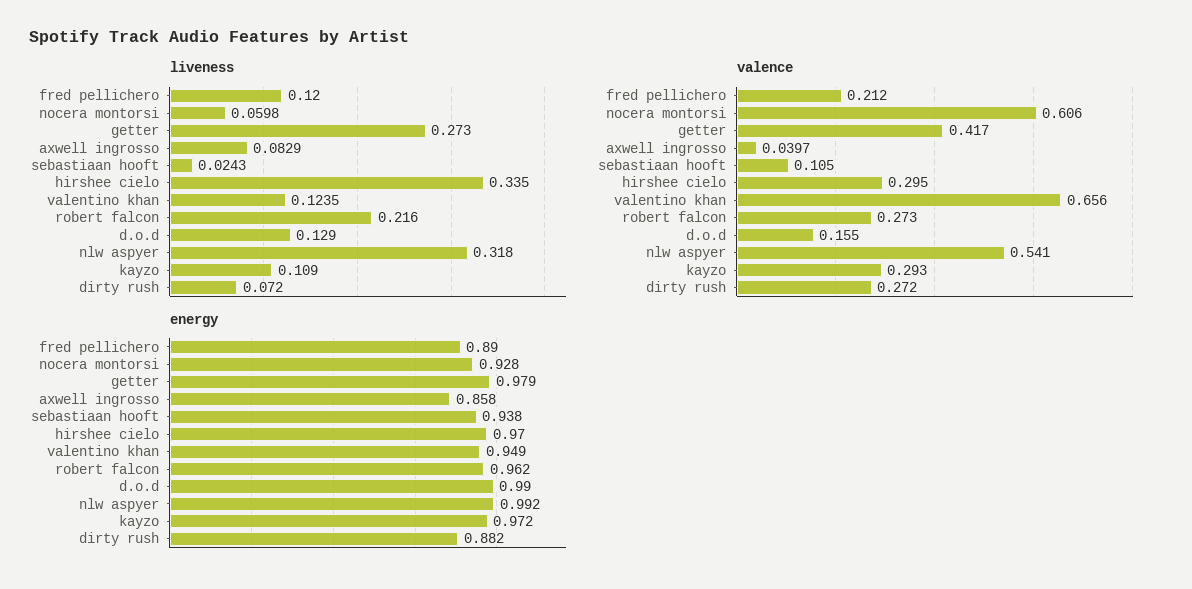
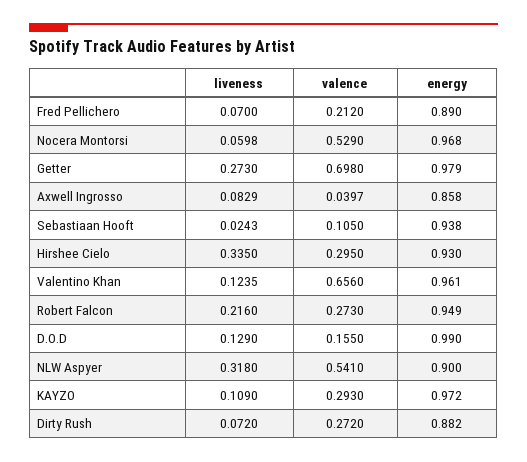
liveness, fred pellichero: 0.12 -> 0.07
valence, nocera montorsi: 0.606 -> 0.529
valence, getter: 0.417 -> 0.698
energy, nocera montorsi: 0.928 -> 0.968
energy, hirshee cielo: 0.97 -> 0.93
energy, valentino khan: 0.949 -> 0.961
energy, robert falcon: 0.962 -> 0.949
energy, nlw aspyer: 0.992 -> 0.9

